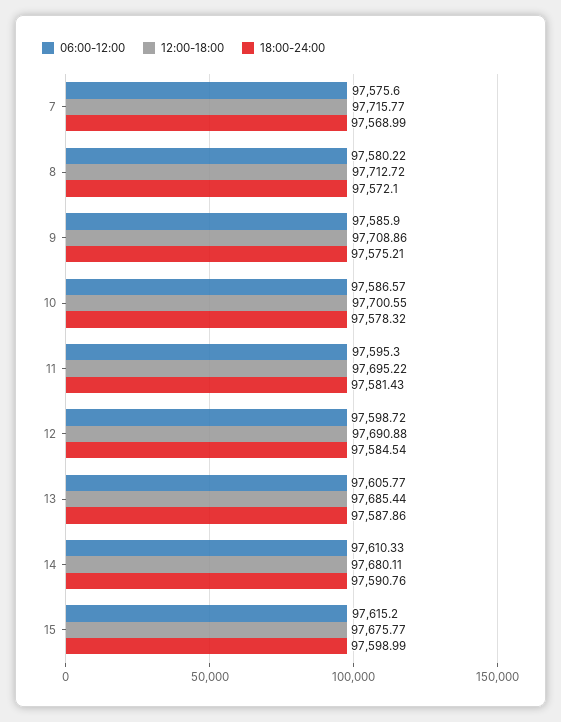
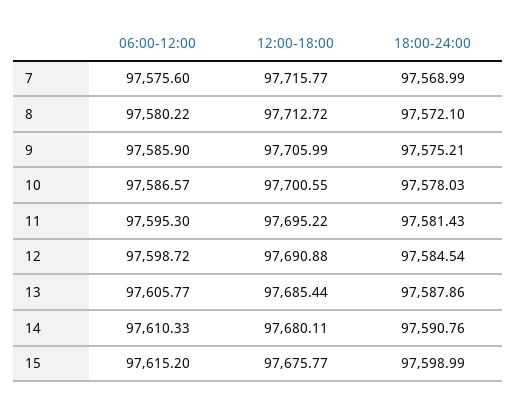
12:00-18:00, 9: 97708.86 -> 97705.99
18:00-24:00, 10: 97578.32 -> 97578.03

